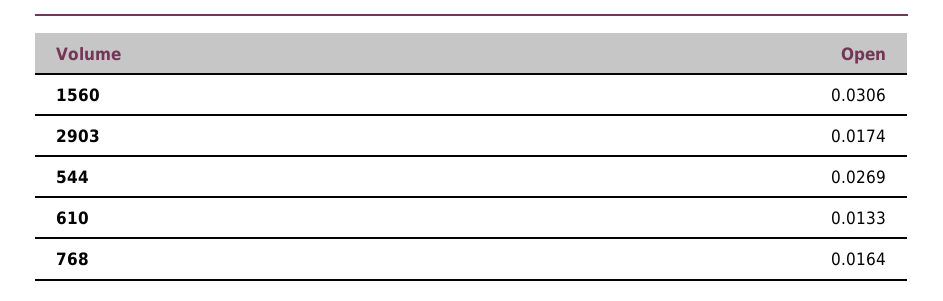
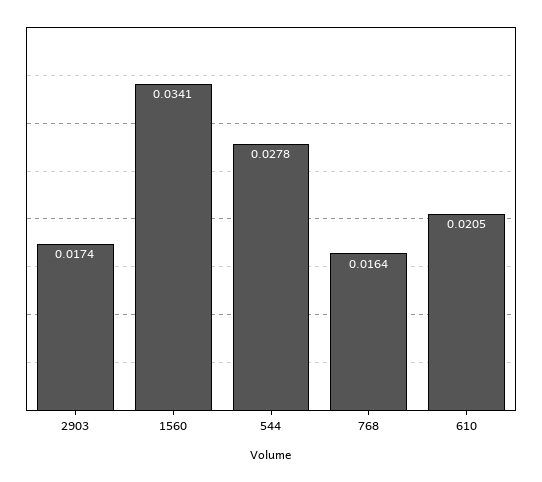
1560: 0.0306 -> 0.0341
544: 0.0269 -> 0.0278
610: 0.0133 -> 0.0205

